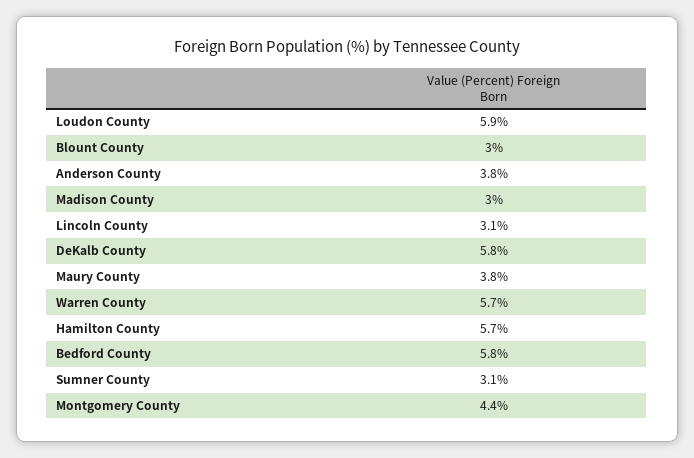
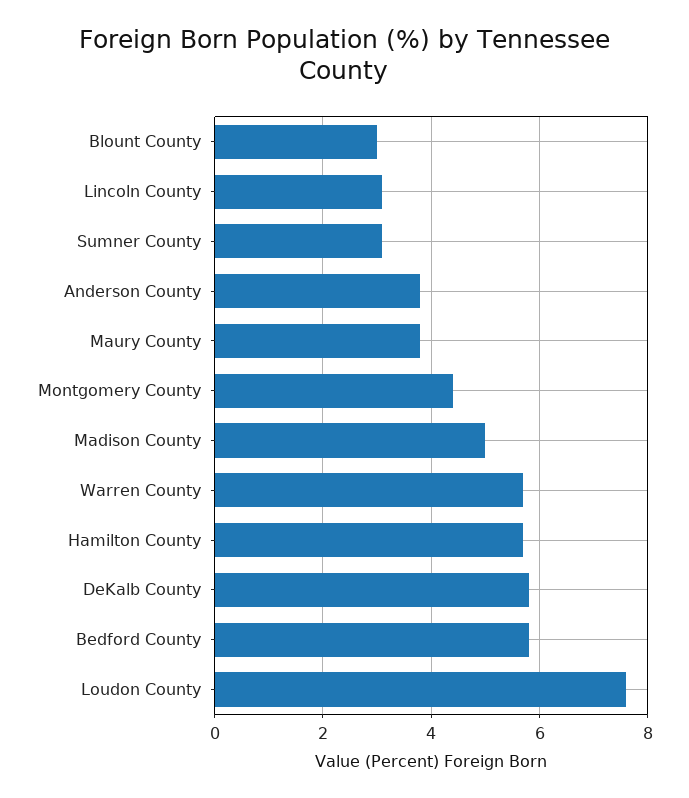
Loudon County: 5.9 -> 7.5
Madison County: 3 -> 5

